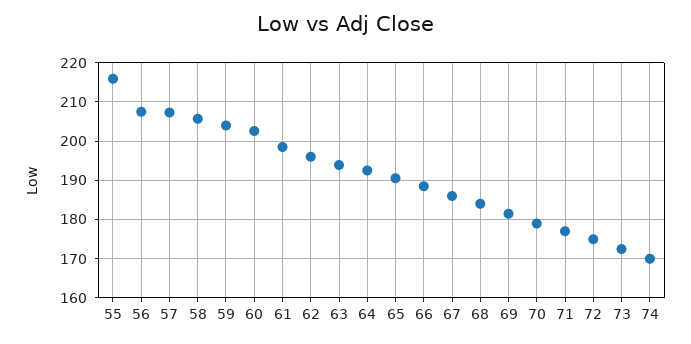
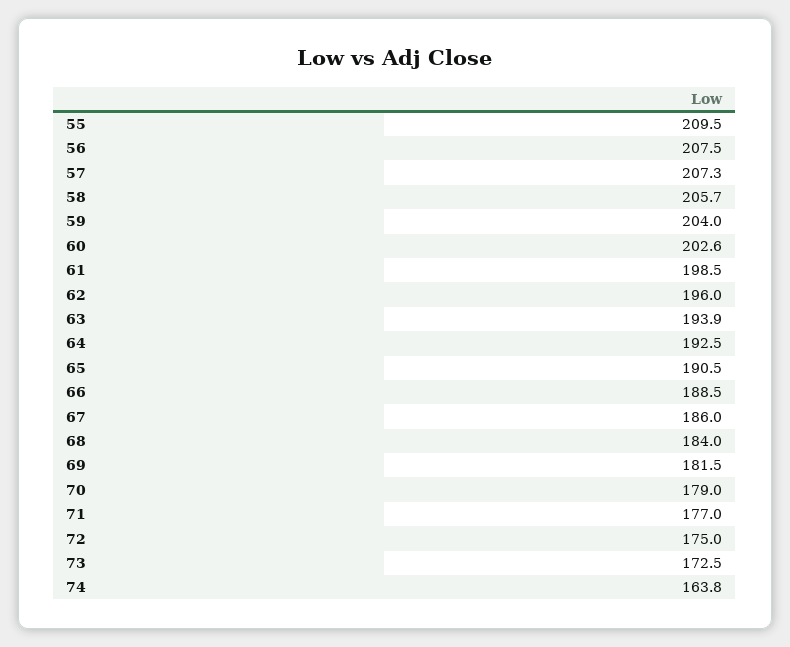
55: 216 -> 209.5
74: 170 -> 163.8

